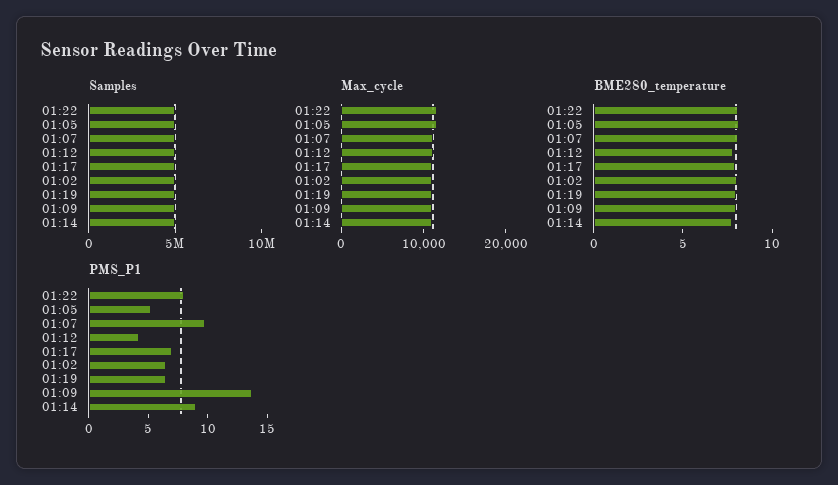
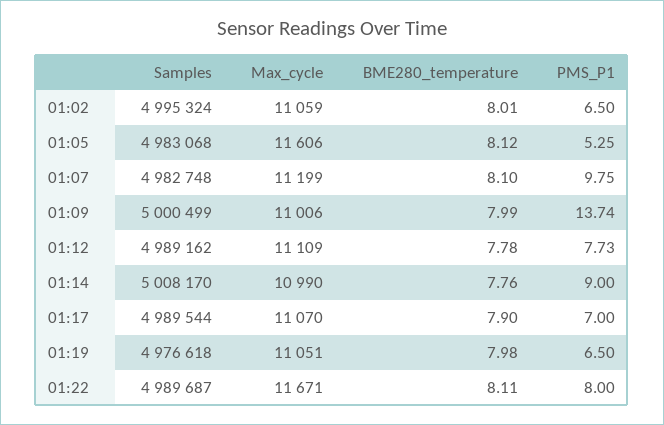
PMS_P1, 01:12: 4 -> 7.73

